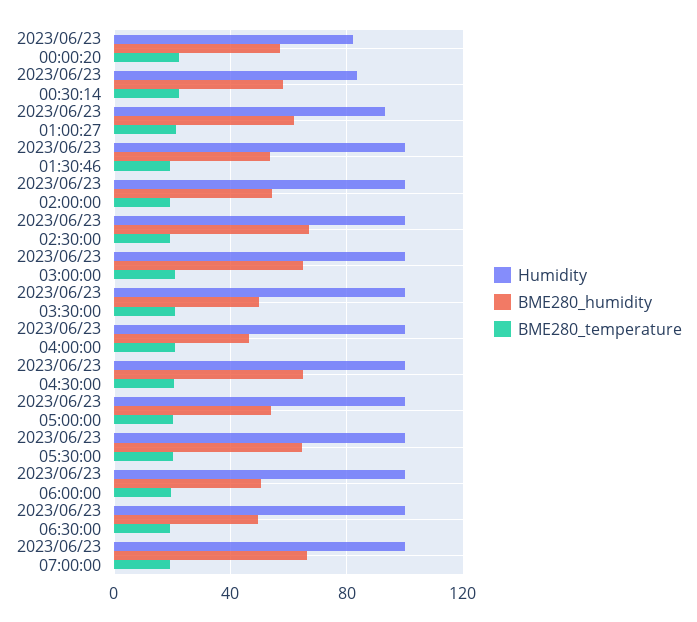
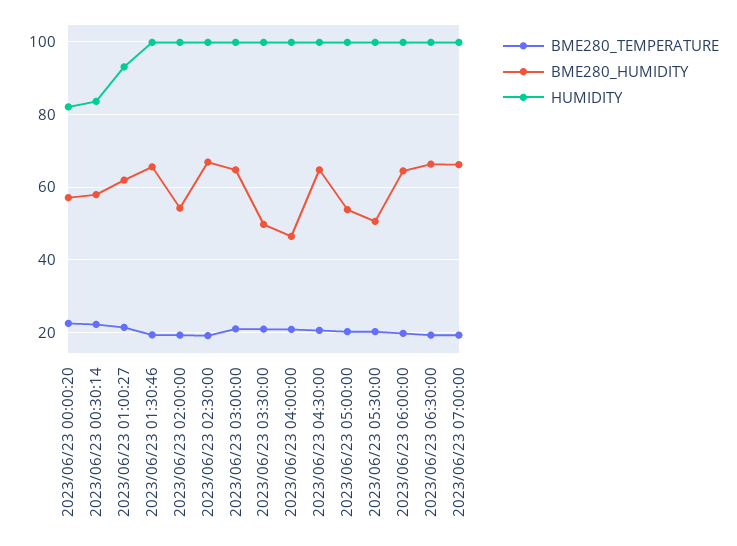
BME280_humidity, 2023/06/23 01:30:46: 55 -> 66
BME280_humidity, 2023/06/23 05:30:00: 65 -> 50
BME280_humidity, 2023/06/23 06:00:00: 50 -> 64
BME280_humidity, 2023/06/23 06:30:00: 50 -> 66

